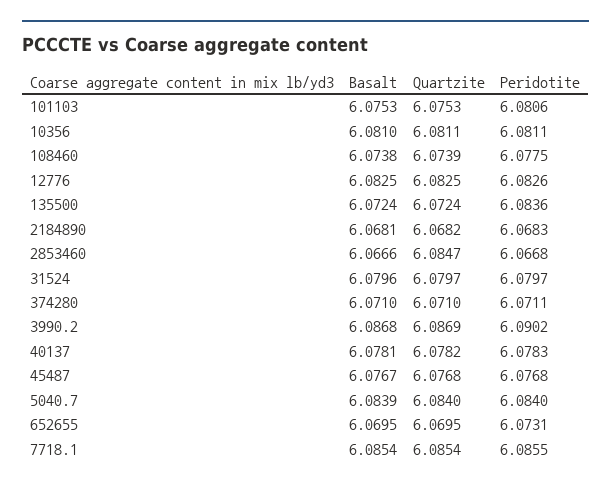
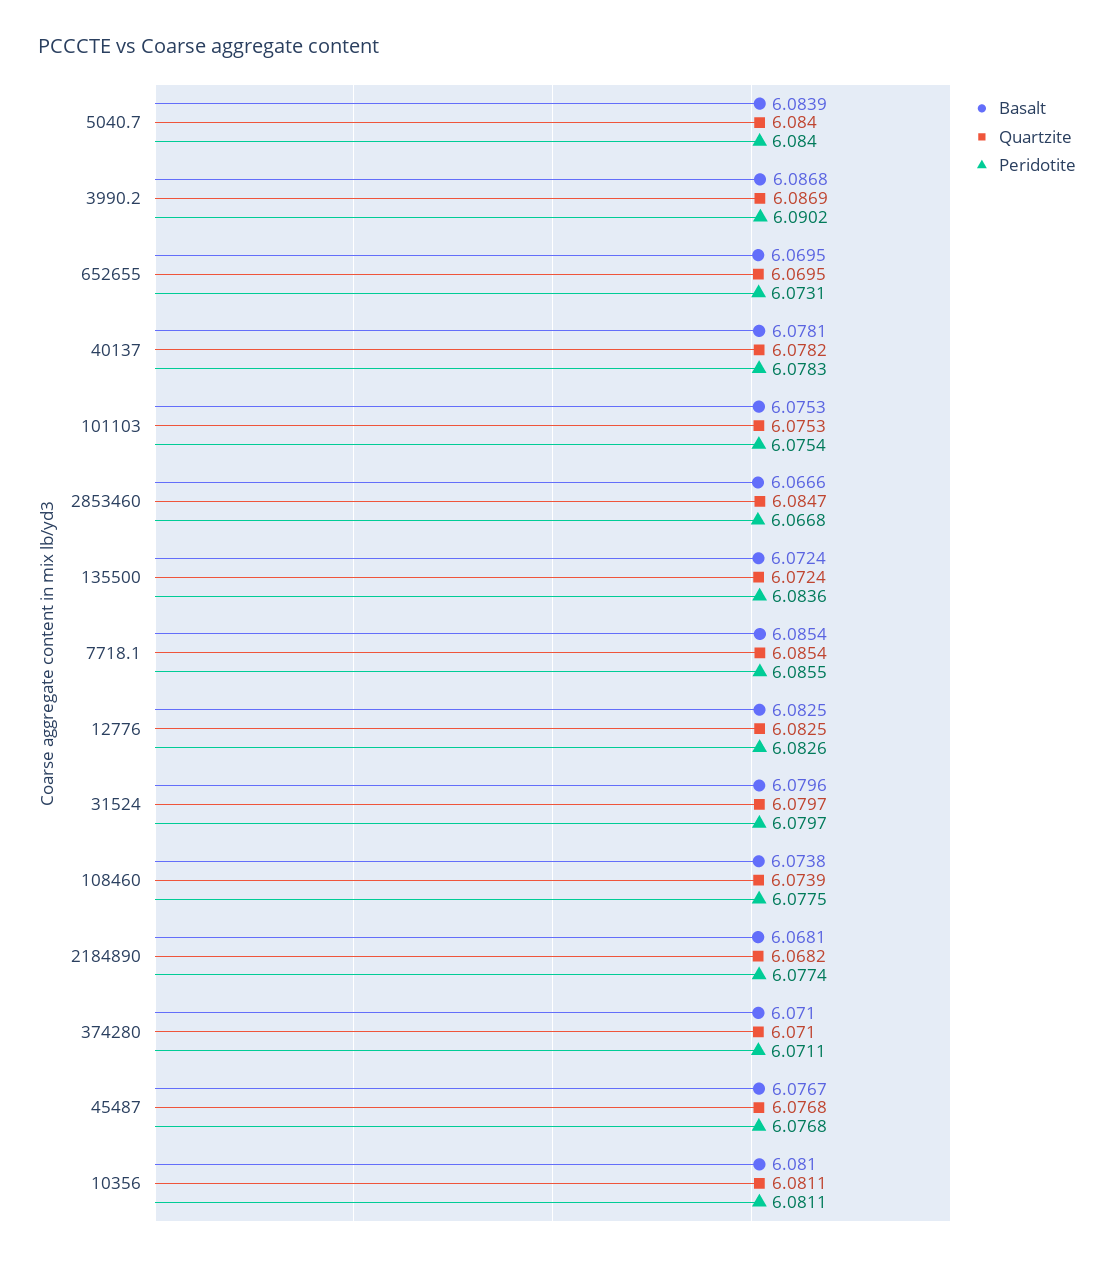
Peridotite, 101103: 6.0806 -> 6.0754
Peridotite, 2184890: 6.0683 -> 6.0774

